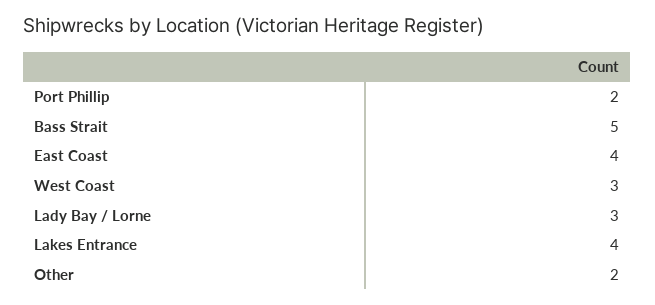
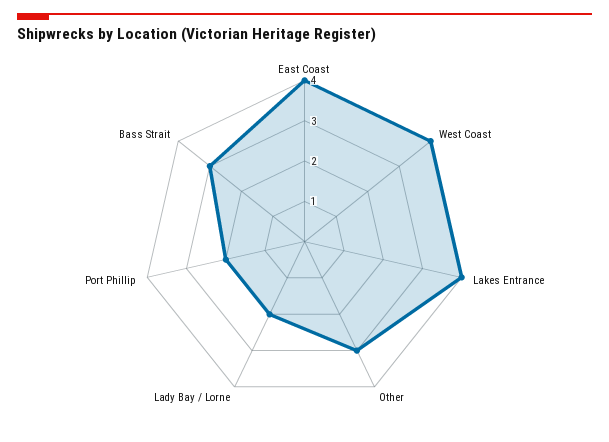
Bass Strait: 5 -> 3
West Coast: 3 -> 4
Lady Bay / Lorne: 3 -> 2
Other: 2 -> 3

